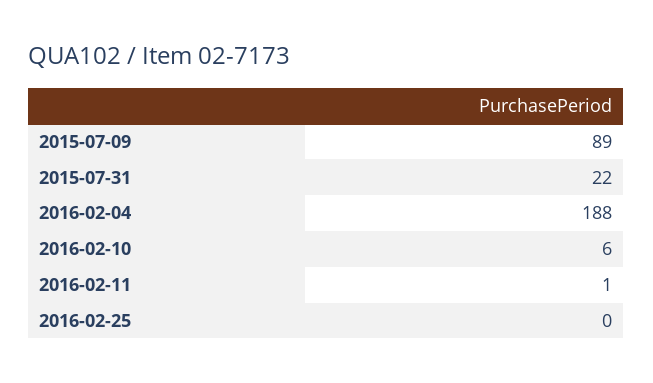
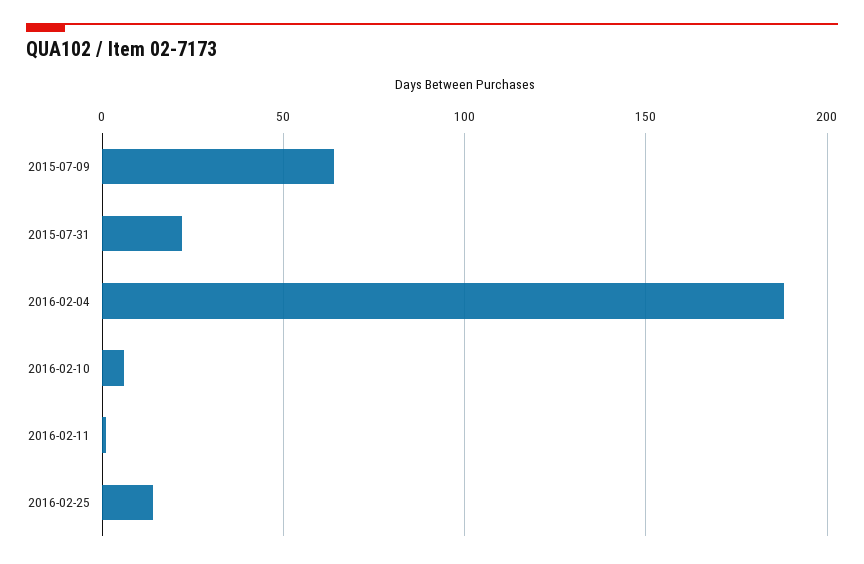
2015-07-09: 89 -> 65
2016-02-25: 0 -> 15

